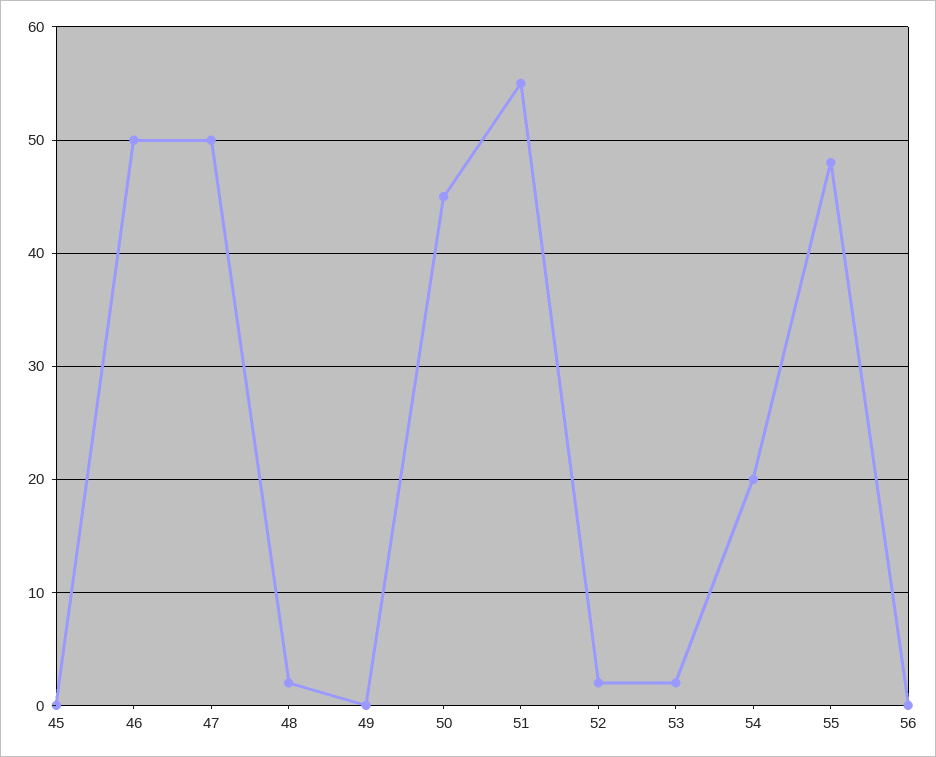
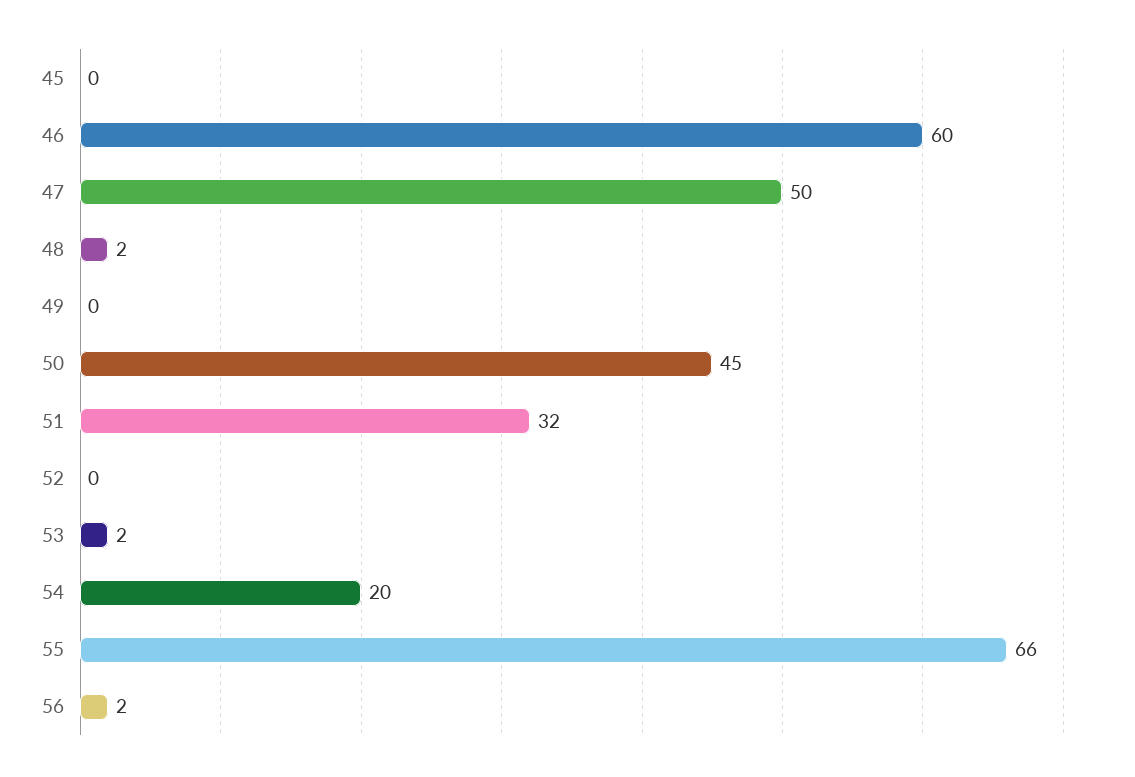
46: 50 -> 60
51: 55 -> 32
52: 2 -> 0
55: 48 -> 66
56: 0 -> 2

